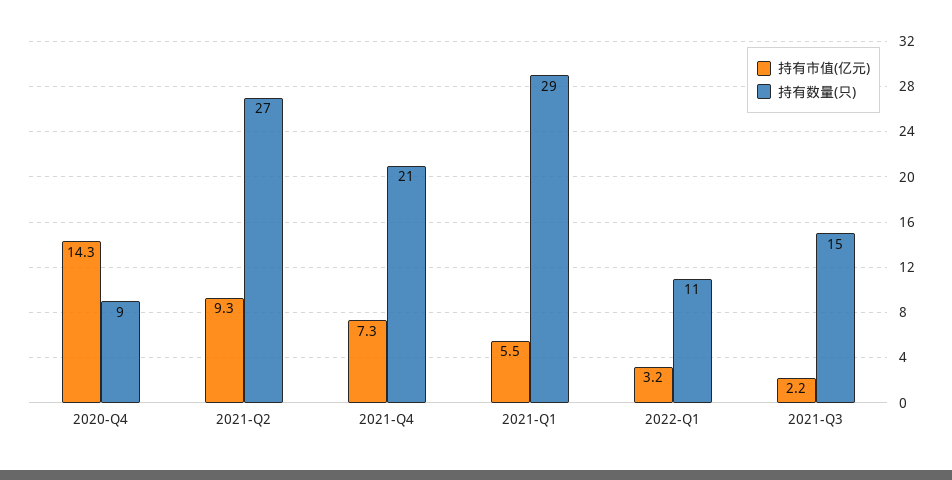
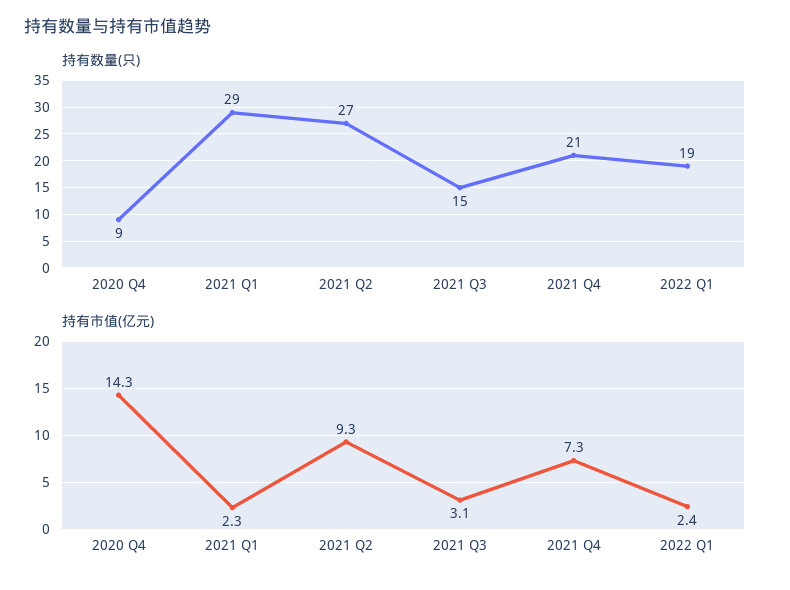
持有市值(亿元), 2021-Q1: 5.5 -> 2.3
持有市值(亿元), 2022-Q1: 3.2 -> 2.4
持有数量(只), 2022-Q1: 11 -> 19
持有市值(亿元), 2021-Q3: 2.2 -> 3.1

